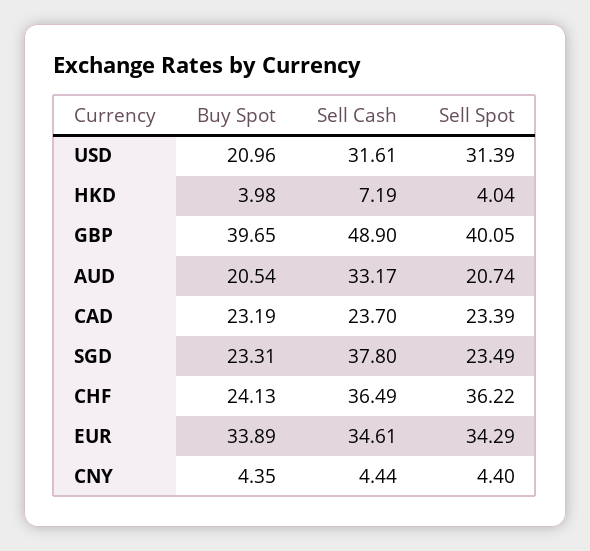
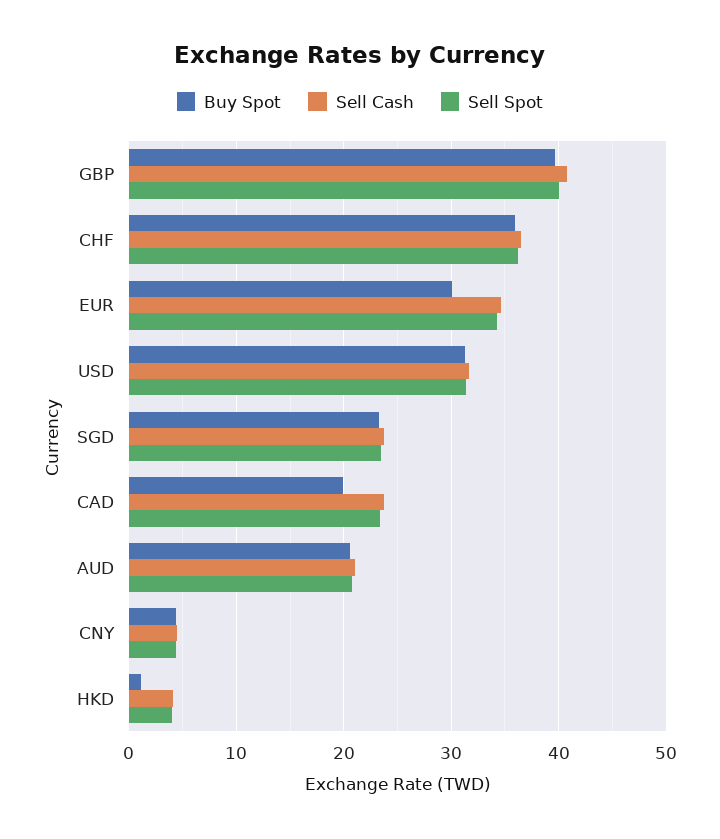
Buy Spot, USD: 20.96 -> 31
Buy Spot, HKD: 3.98 -> 1
Sell Cash, HKD: 7.19 -> 4
Sell Cash, GBP: 48.9 -> 41
Sell Cash, AUD: 33.17 -> 21
Buy Spot, CAD: 23.19 -> 20
Sell Cash, SGD: 37.8 -> 24
Buy Spot, CHF: 24.13 -> 36
Buy Spot, EUR: 33.89 -> 30

